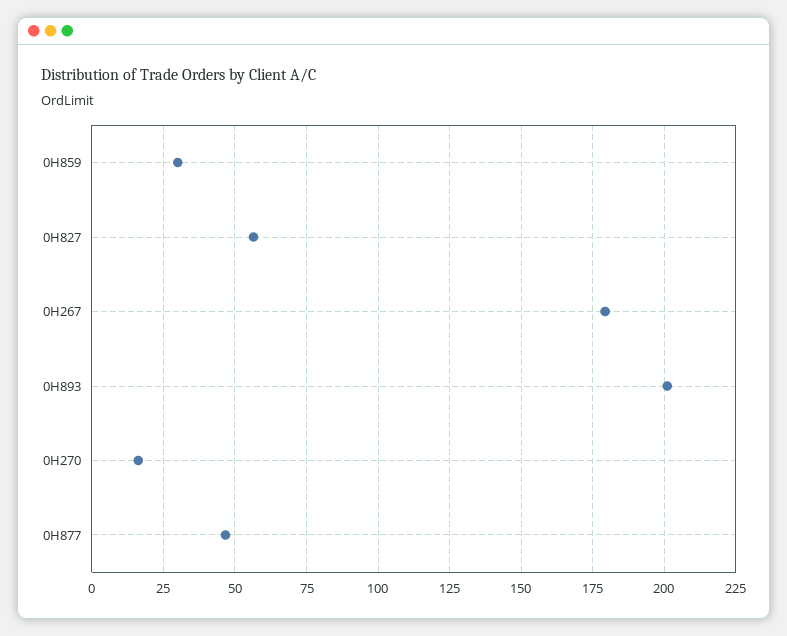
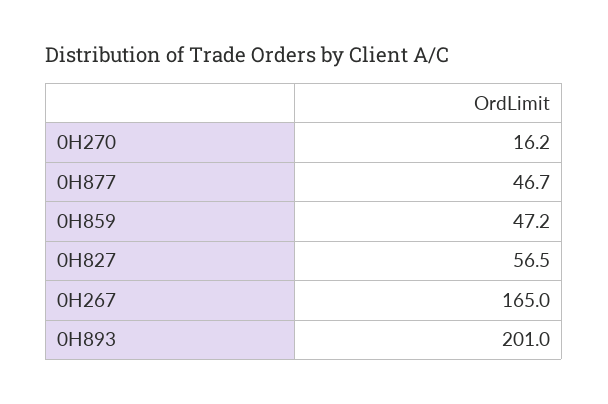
0H859: 30 -> 47.2
0H267: 180 -> 165

